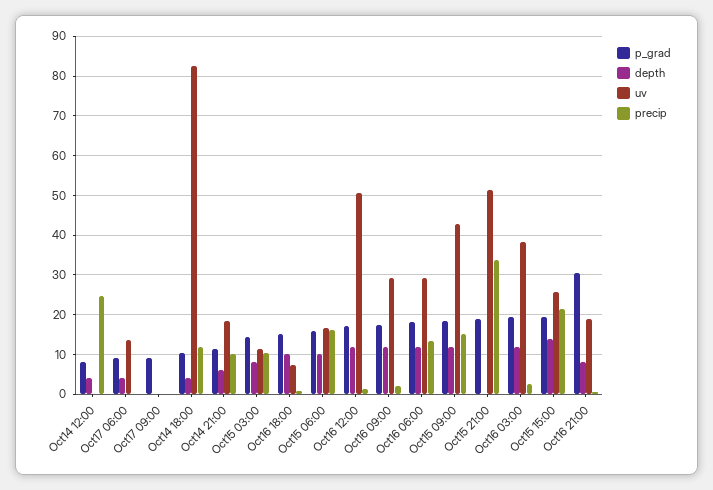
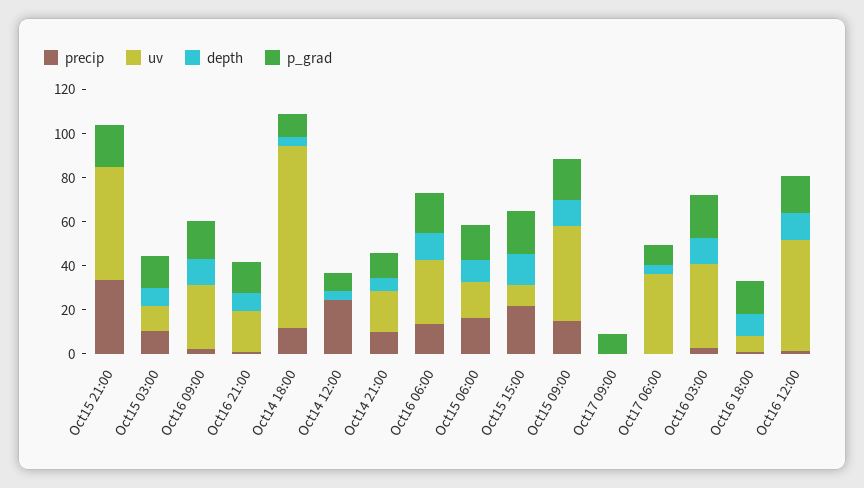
uv, Oct17 06:00: 14 -> 35
uv, Oct15 15:00: 26 -> 10
p_grad, Oct16 21:00: 30 -> 15

